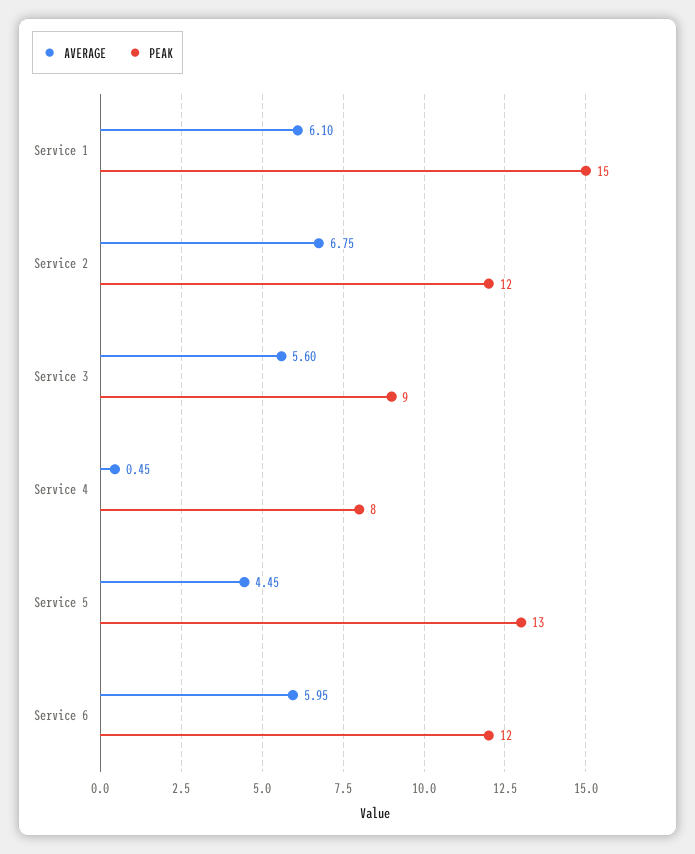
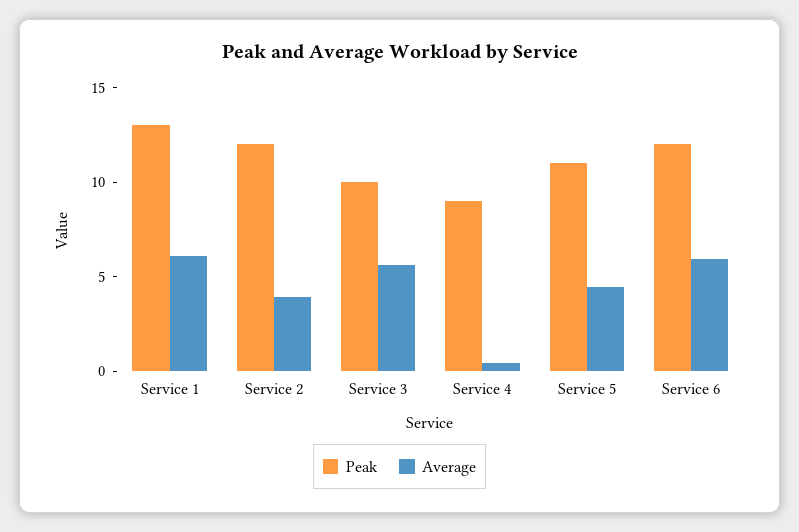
PEAK, Service 1: 15 -> 13
AVERAGE, Service 2: 6.75 -> 4
PEAK, Service 3: 9 -> 10
PEAK, Service 4: 8 -> 9
PEAK, Service 5: 13 -> 11

